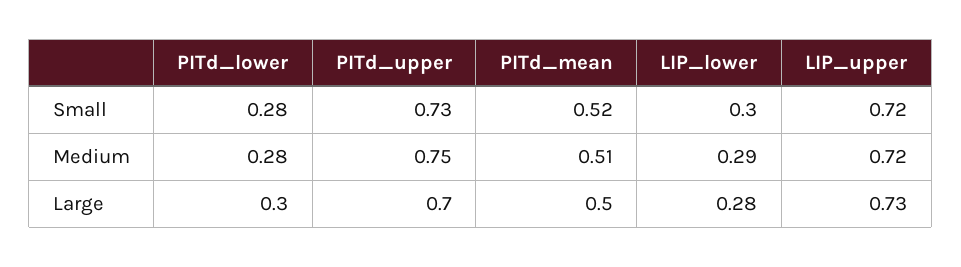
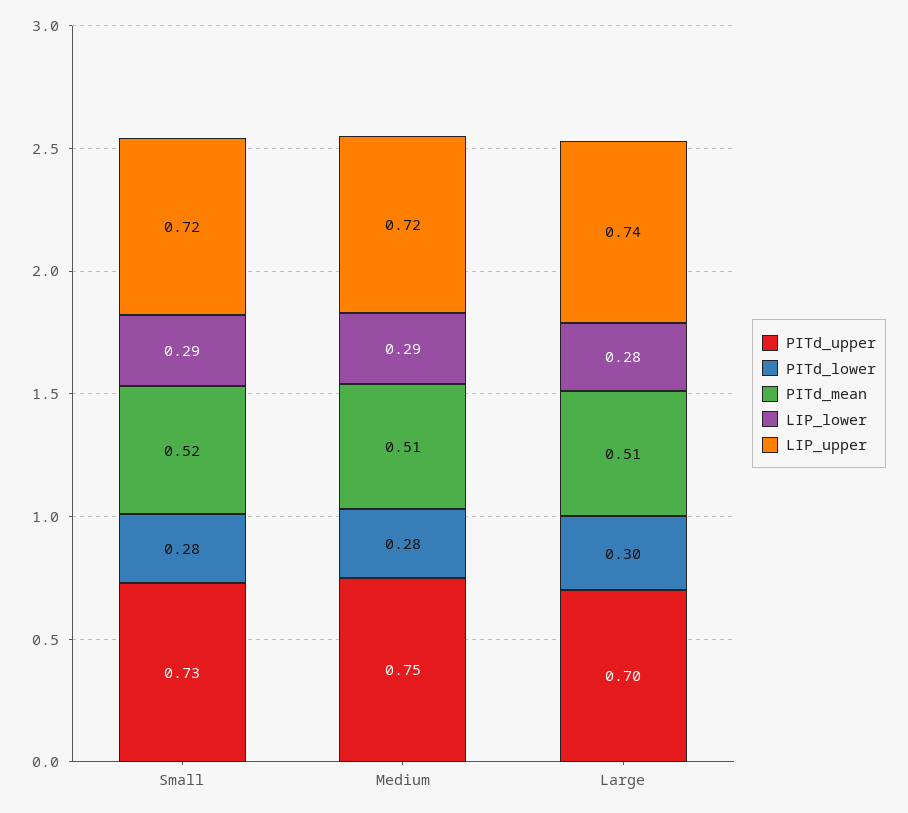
LIP_lower, Small: 0.3 -> 0.29
PITd_mean, Large: 0.5 -> 0.51
LIP_upper, Large: 0.73 -> 0.74

